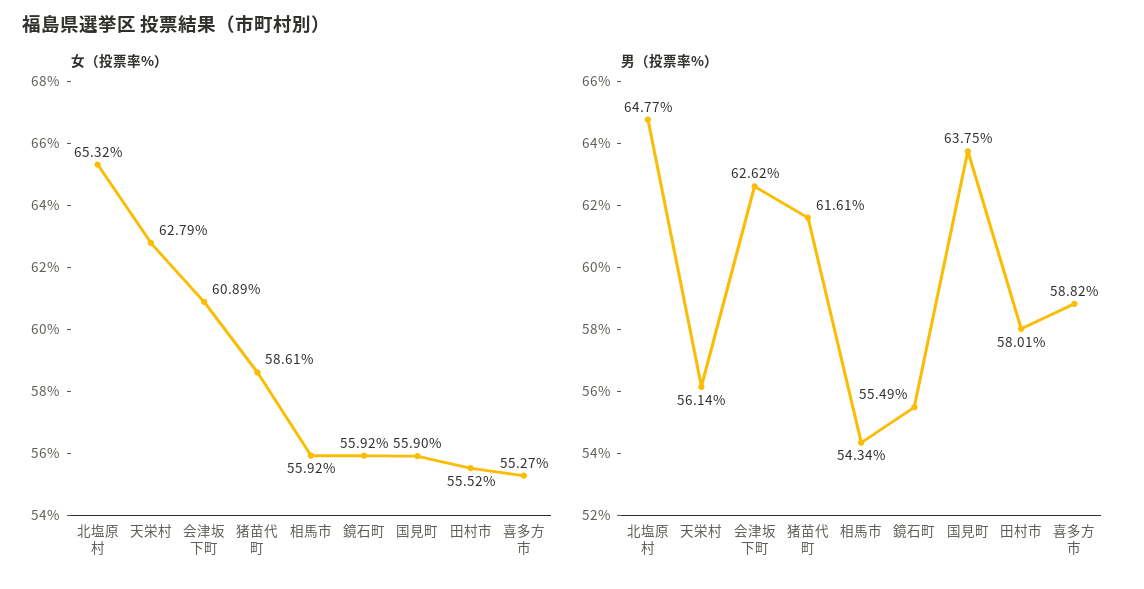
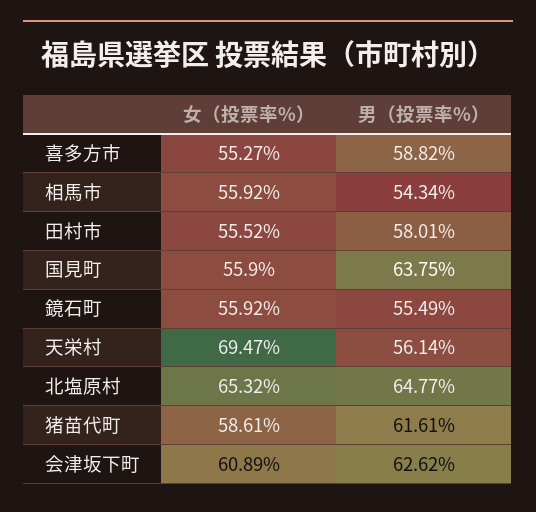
女（投票率%）, 天栄村: 62.79 -> 69.47

